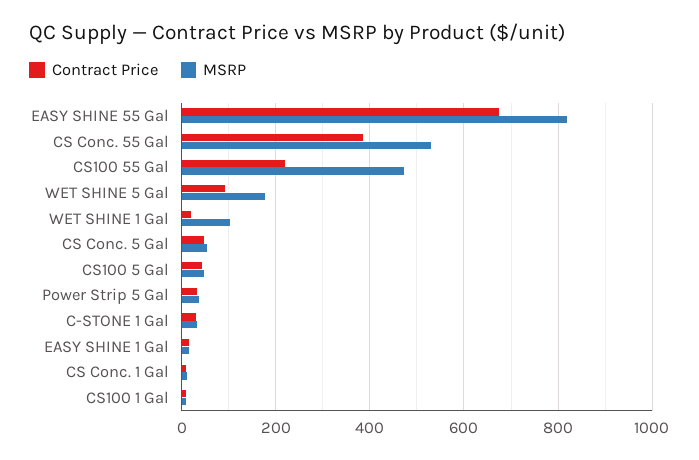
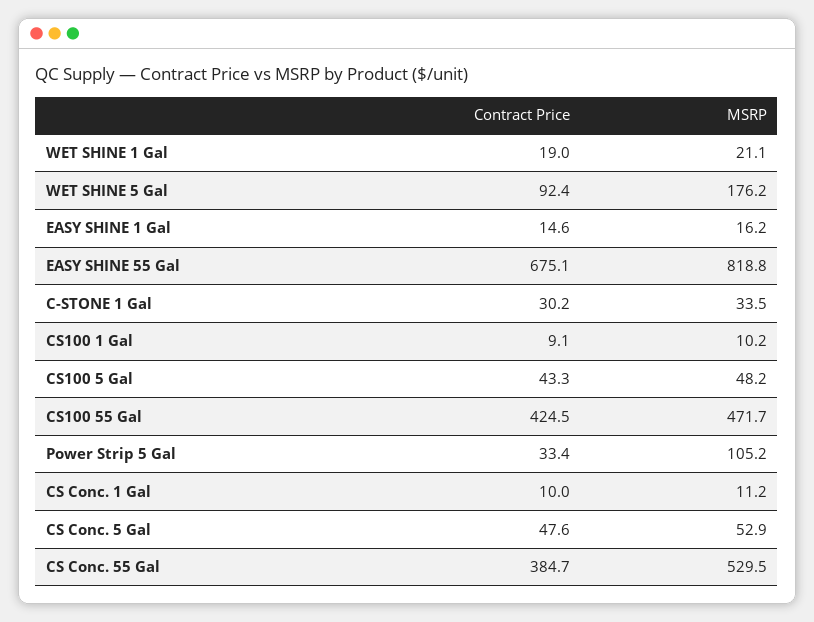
Contract Price, CS100 55 Gal: 220 -> 424.5
MSRP, WET SHINE 1 Gal: 100 -> 21.1
MSRP, Power Strip 5 Gal: 40 -> 105.2

